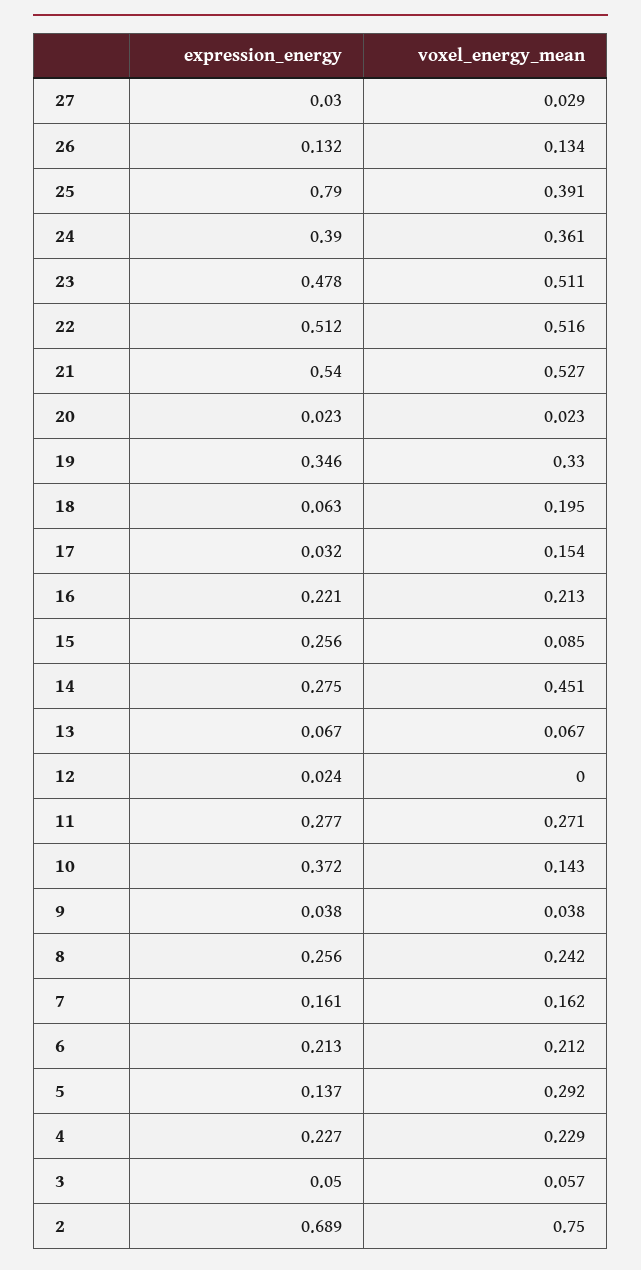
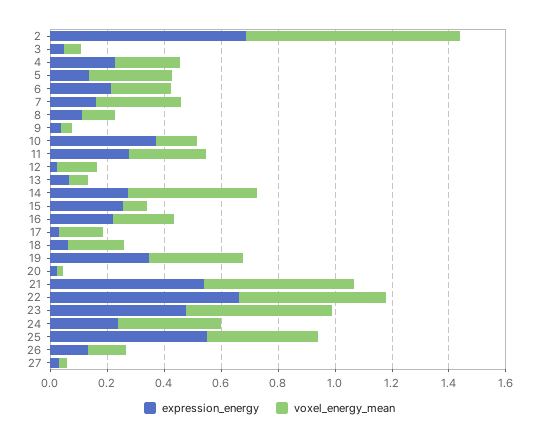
expression_energy, 25: 0.79 -> 0.55
expression_energy, 24: 0.39 -> 0.25
expression_energy, 22: 0.512 -> 0.65
voxel_energy_mean, 12: 0 -> 0.15
expression_energy, 8: 0.256 -> 0.1
voxel_energy_mean, 8: 0.242 -> 0.1
voxel_energy_mean, 7: 0.162 -> 0.3

